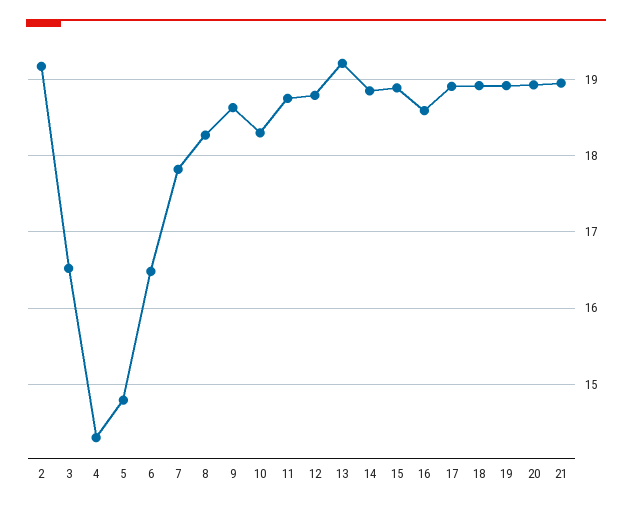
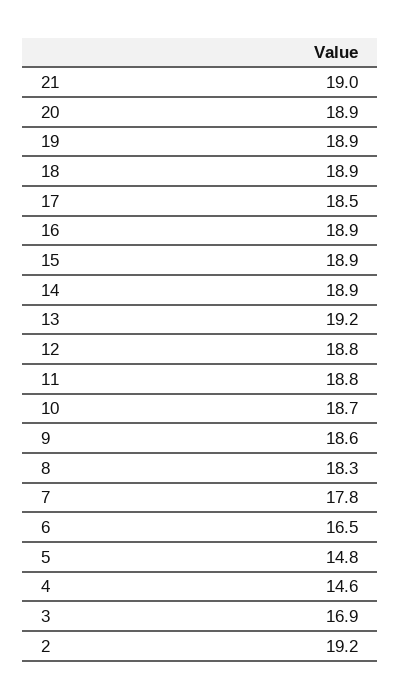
3: 16.5 -> 16.9
4: 14.3 -> 14.6
10: 18.3 -> 18.7
16: 18.6 -> 18.9
17: 18.9 -> 18.5

